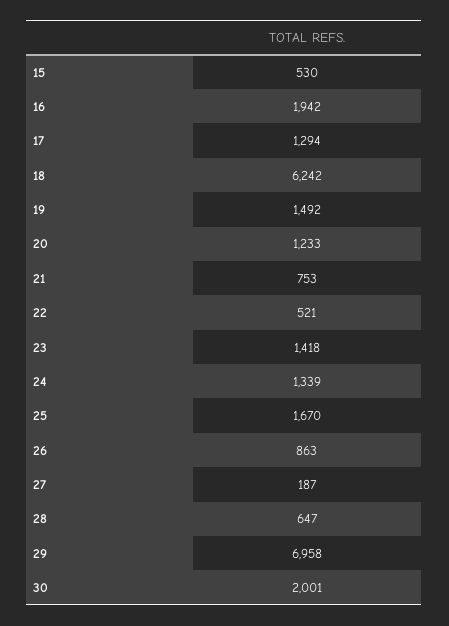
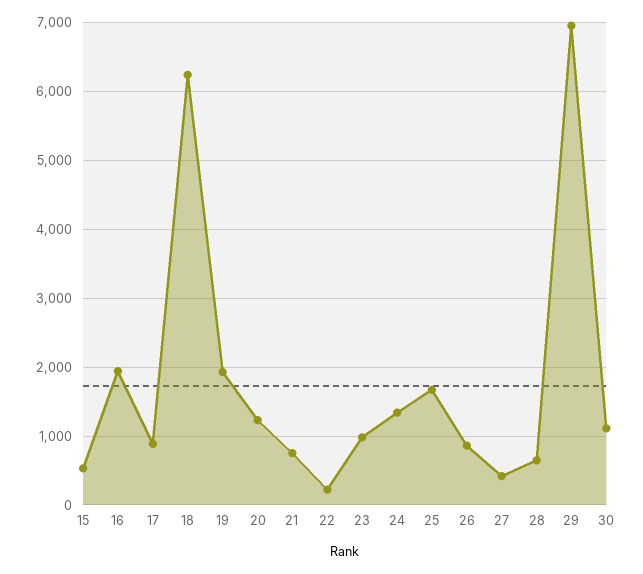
17: 1294 -> 900
19: 1492 -> 1900
22: 521 -> 200
23: 1418 -> 1000
27: 187 -> 400
30: 2001 -> 1100

